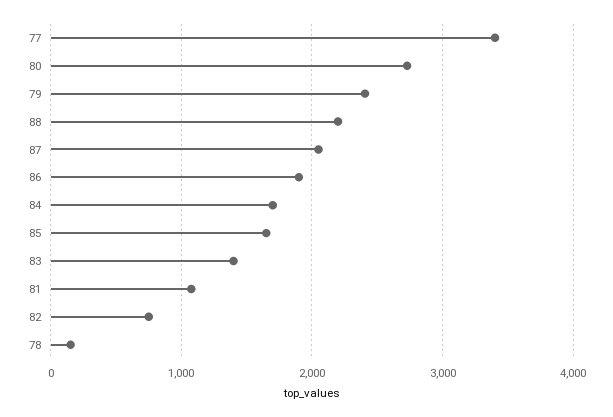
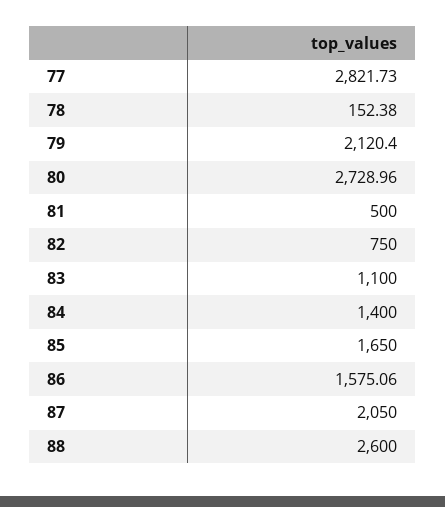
77: 3400 -> 2821.73
79: 2400 -> 2120.4
88: 2200 -> 2600
86: 1900 -> 1575.06
84: 1700 -> 1400
83: 1400 -> 1100
81: 1100 -> 500

